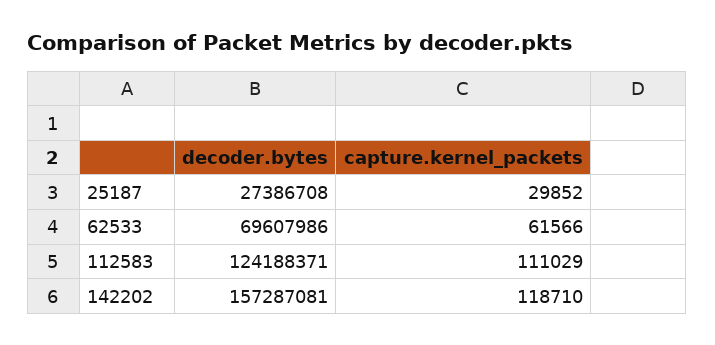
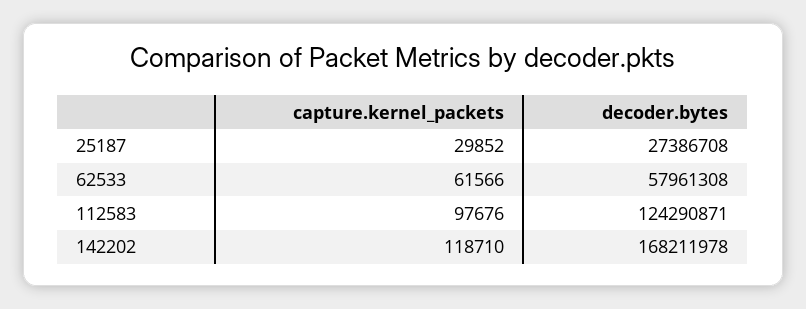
decoder.bytes, 62533: 69607986 -> 57961308
decoder.bytes, 112583: 124188371 -> 124290871
capture.kernel_packets, 112583: 111029 -> 97676
decoder.bytes, 142202: 157287081 -> 168211978

